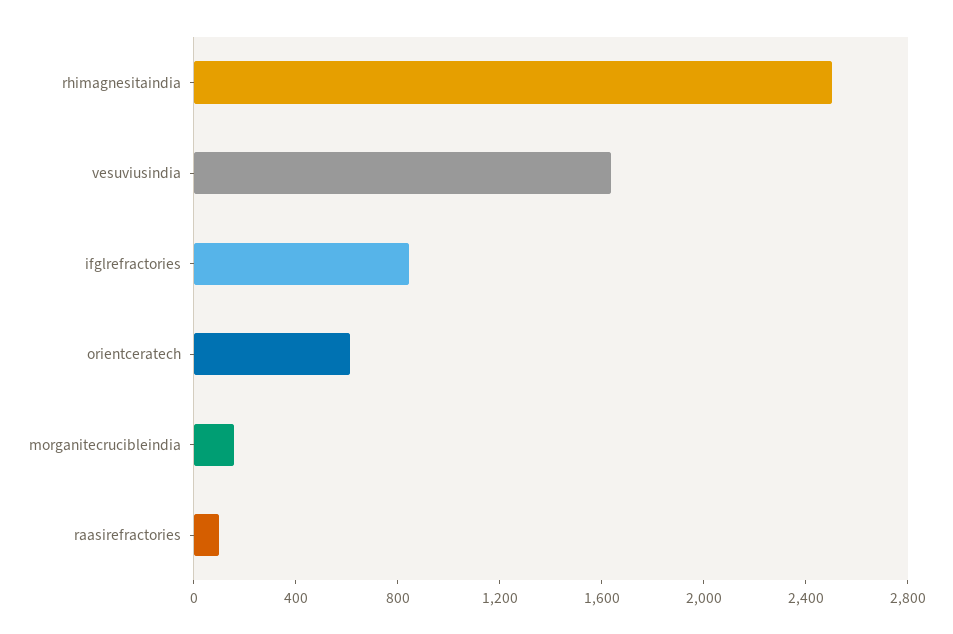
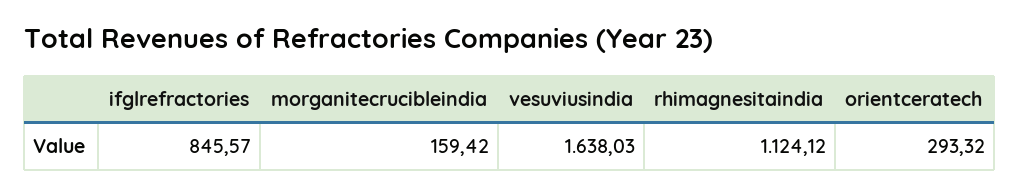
rhimagnesitaindia: 2500 -> 1124.12
orientceratech: 600 -> 293.32
raasirefractories: 100 -> none

